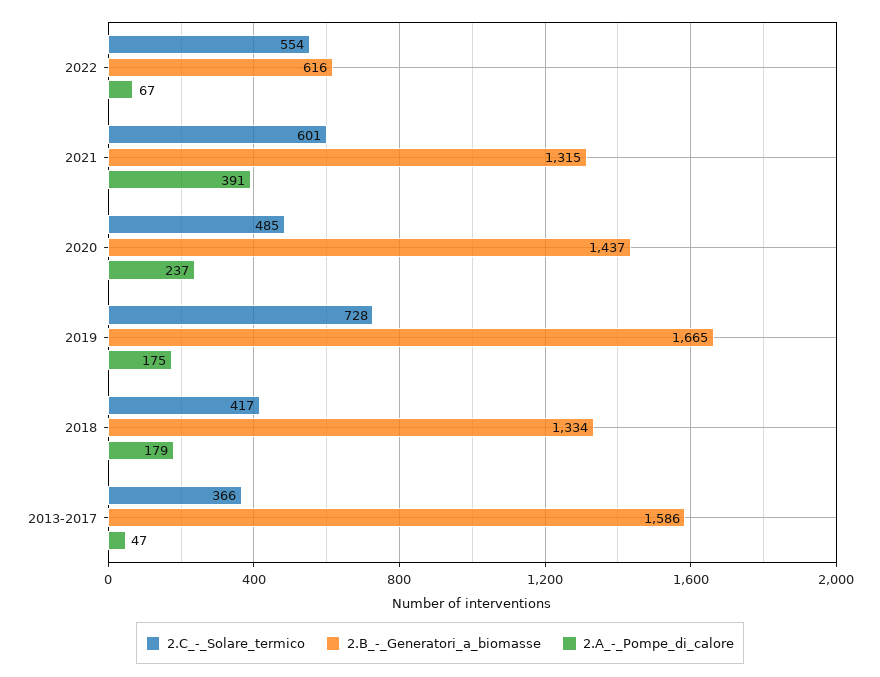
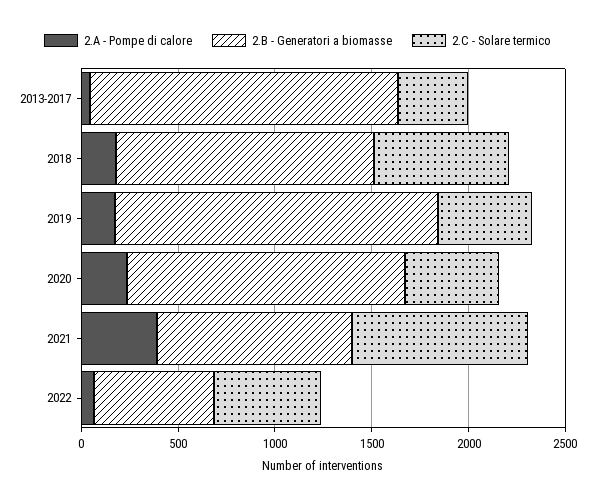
2.C_-_Solare_termico, 2021: 601 -> 900
2.B_-_Generatori_a_biomasse, 2021: 1315 -> 1000
2.C_-_Solare_termico, 2019: 728 -> 500
2.C_-_Solare_termico, 2018: 417 -> 700

